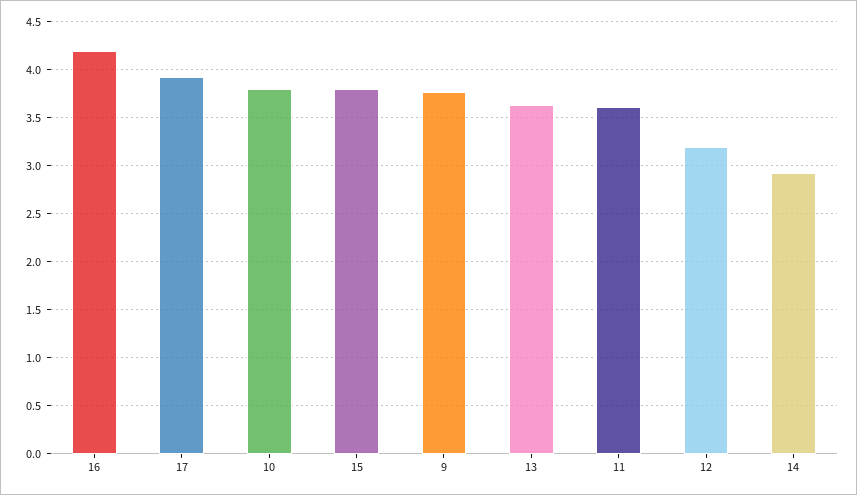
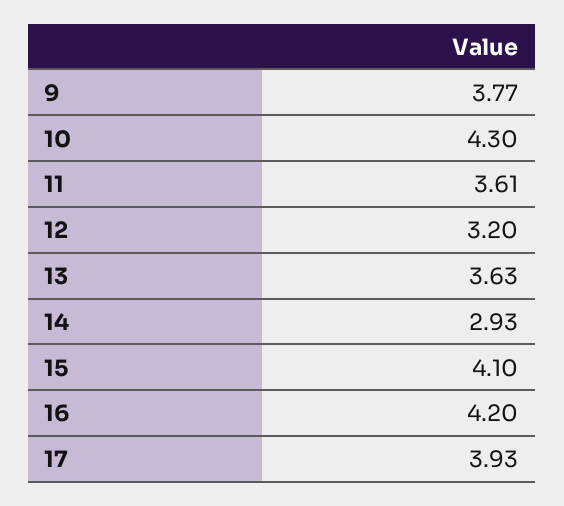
10: 3.8 -> 4.3
15: 3.8 -> 4.1

